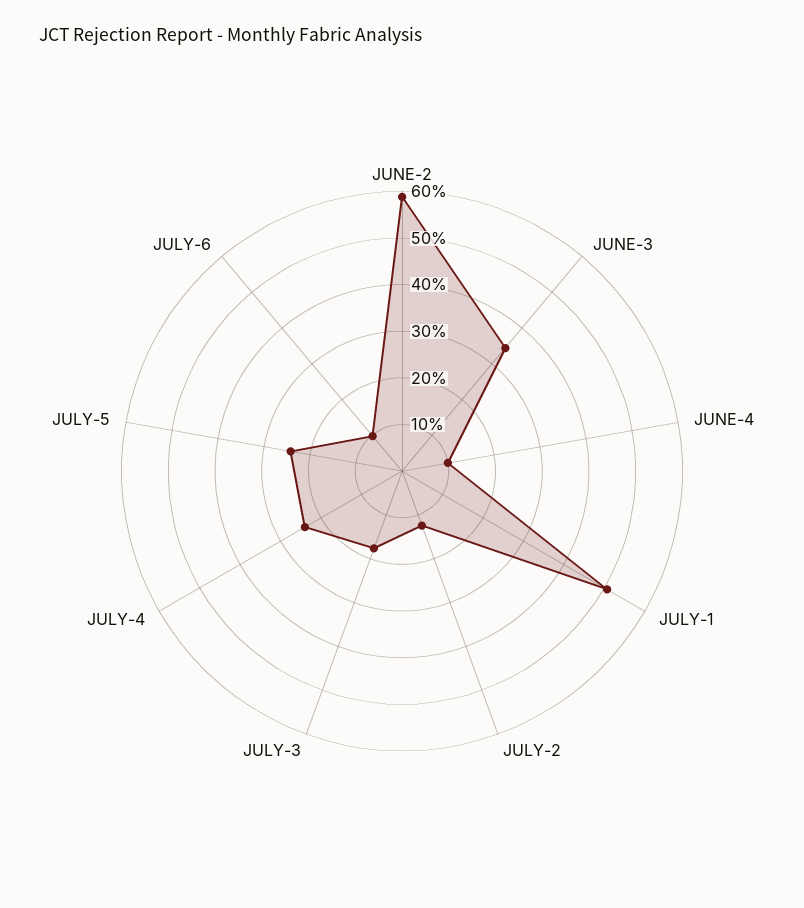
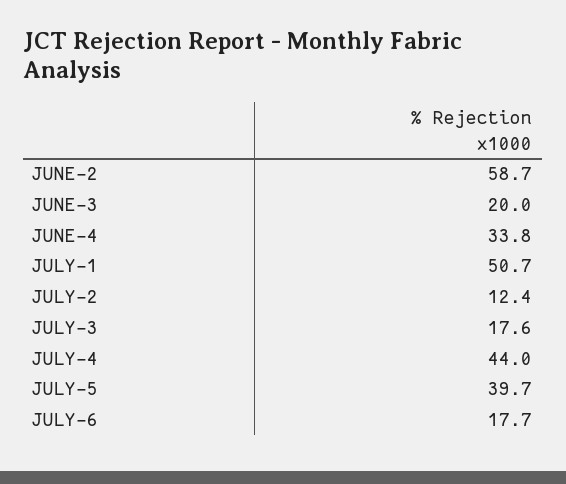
JUNE-3: 34 -> 20
JUNE-4: 10 -> 33.8
JULY-4: 24 -> 44
JULY-5: 24 -> 39.7
JULY-6: 10 -> 17.7

